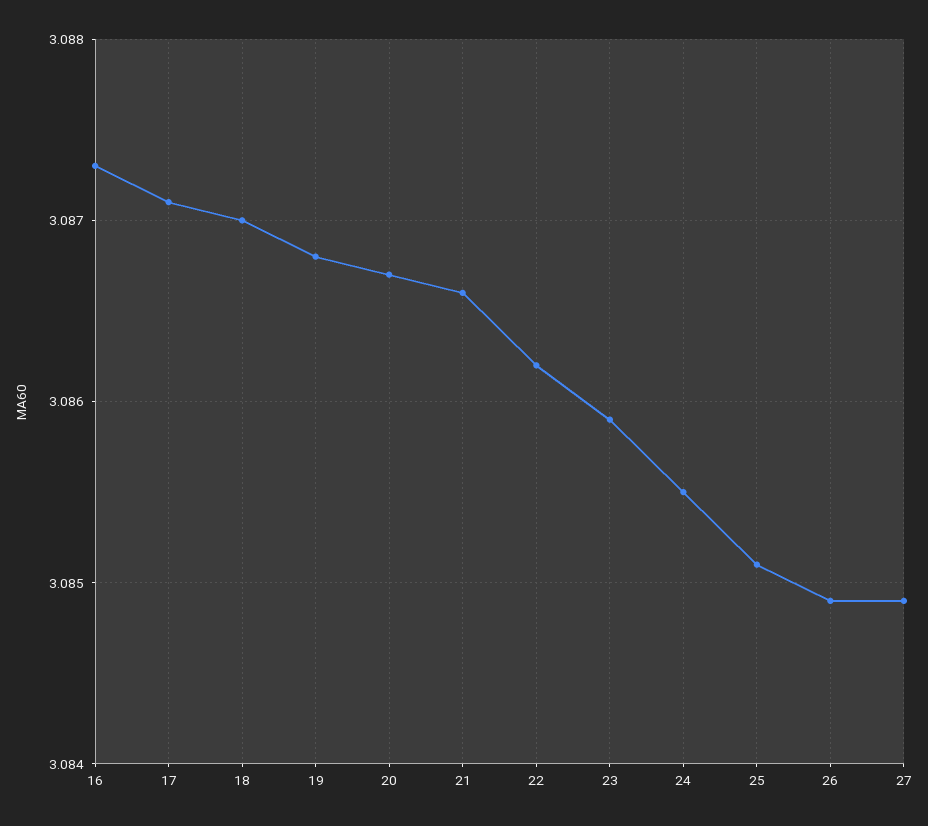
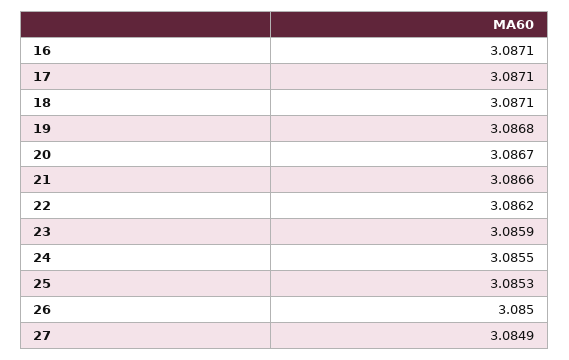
16: 3.0873 -> 3.0871
18: 3.087 -> 3.0871
25: 3.0851 -> 3.0853
26: 3.0849 -> 3.085

